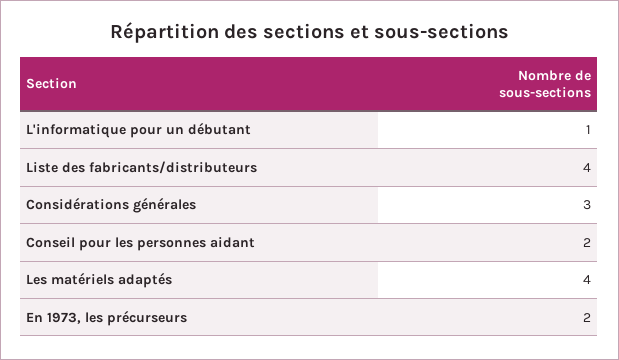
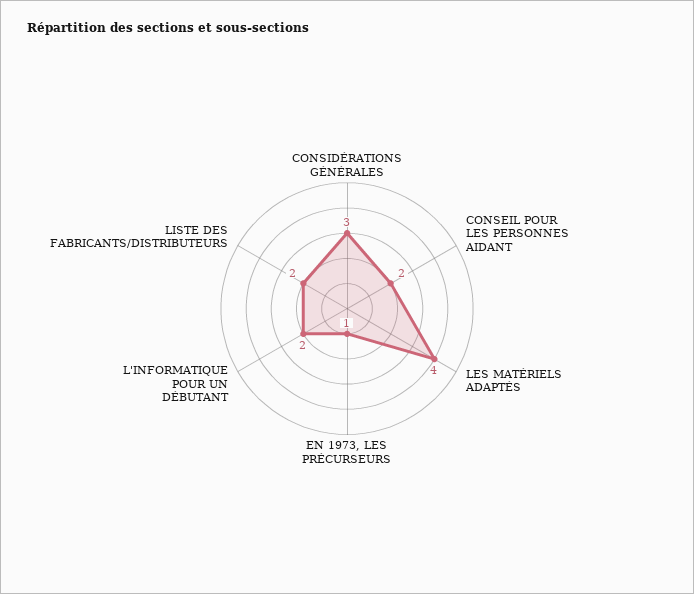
L'informatique pour un débutant: 1 -> 2
Liste des fabricants/distributeurs: 4 -> 2
En 1973, les précurseurs: 2 -> 1

